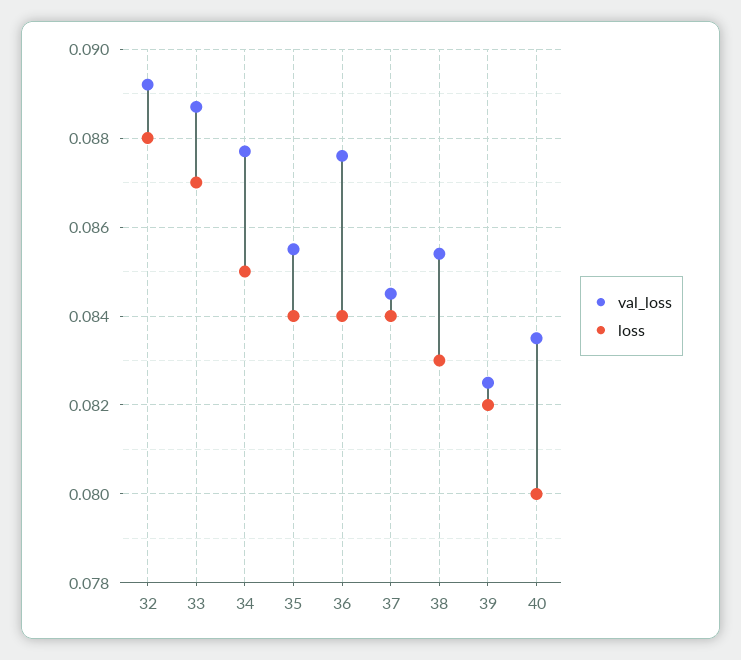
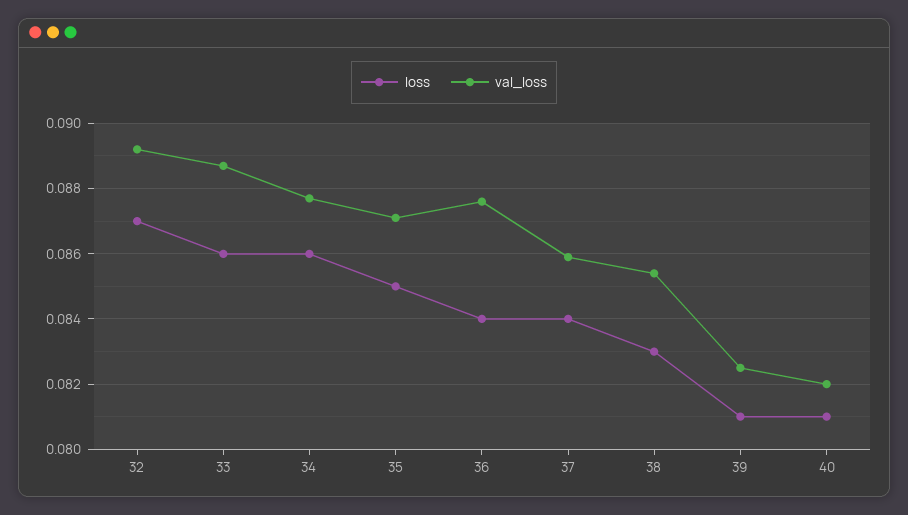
loss, 32: 0.088 -> 0.087
loss, 33: 0.087 -> 0.086
loss, 34: 0.085 -> 0.086
val_loss, 35: 0.0855 -> 0.087
loss, 35: 0.084 -> 0.085
val_loss, 37: 0.0845 -> 0.086
loss, 39: 0.082 -> 0.081
val_loss, 40: 0.0835 -> 0.082
loss, 40: 0.08 -> 0.081

